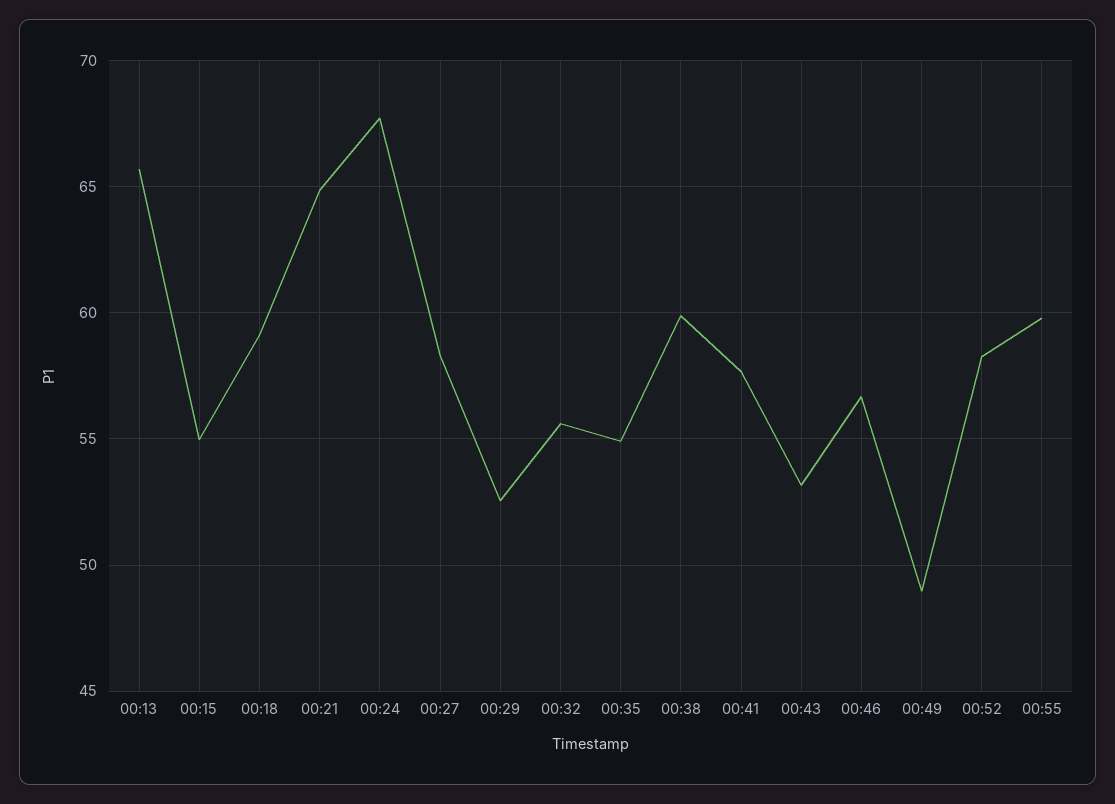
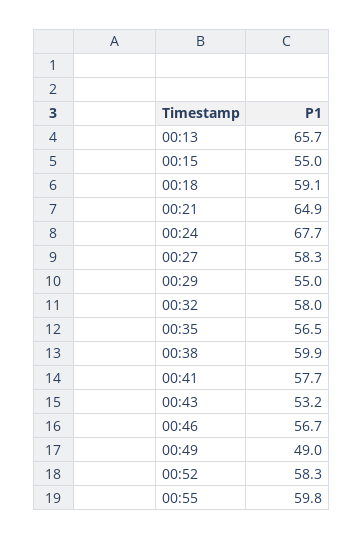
00:29: 52.5 -> 55
00:32: 55.5 -> 58
00:35: 55 -> 56.5

